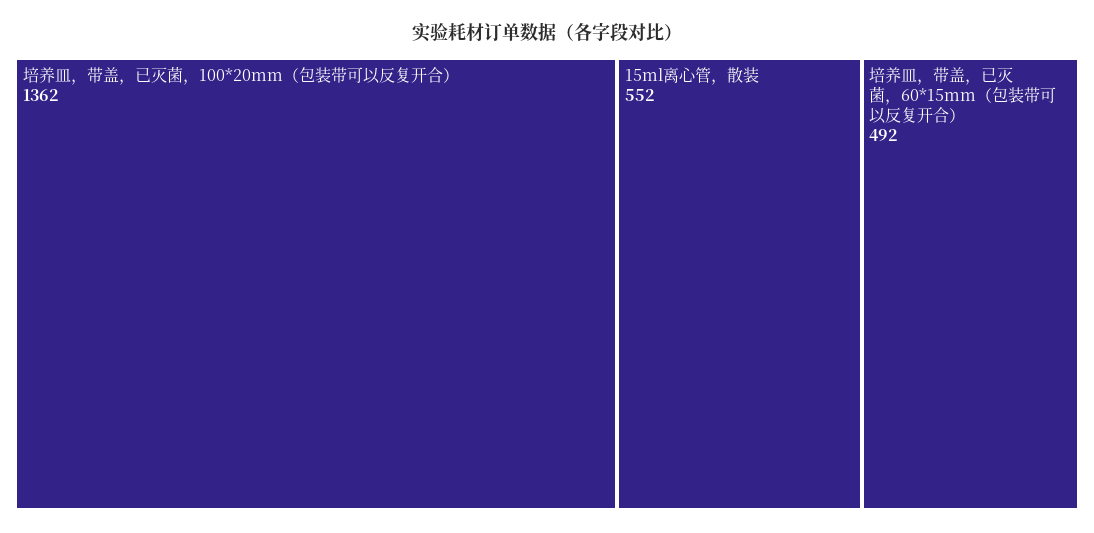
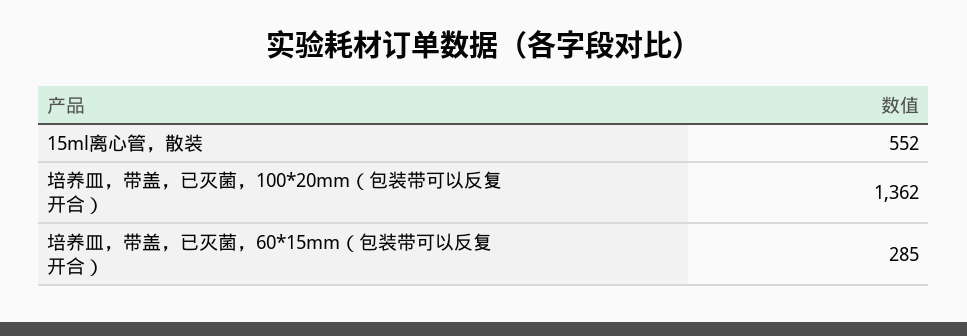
培养皿，带盖，已灭菌，60*15mm（包装带可以反复开合）: 492 -> 285

